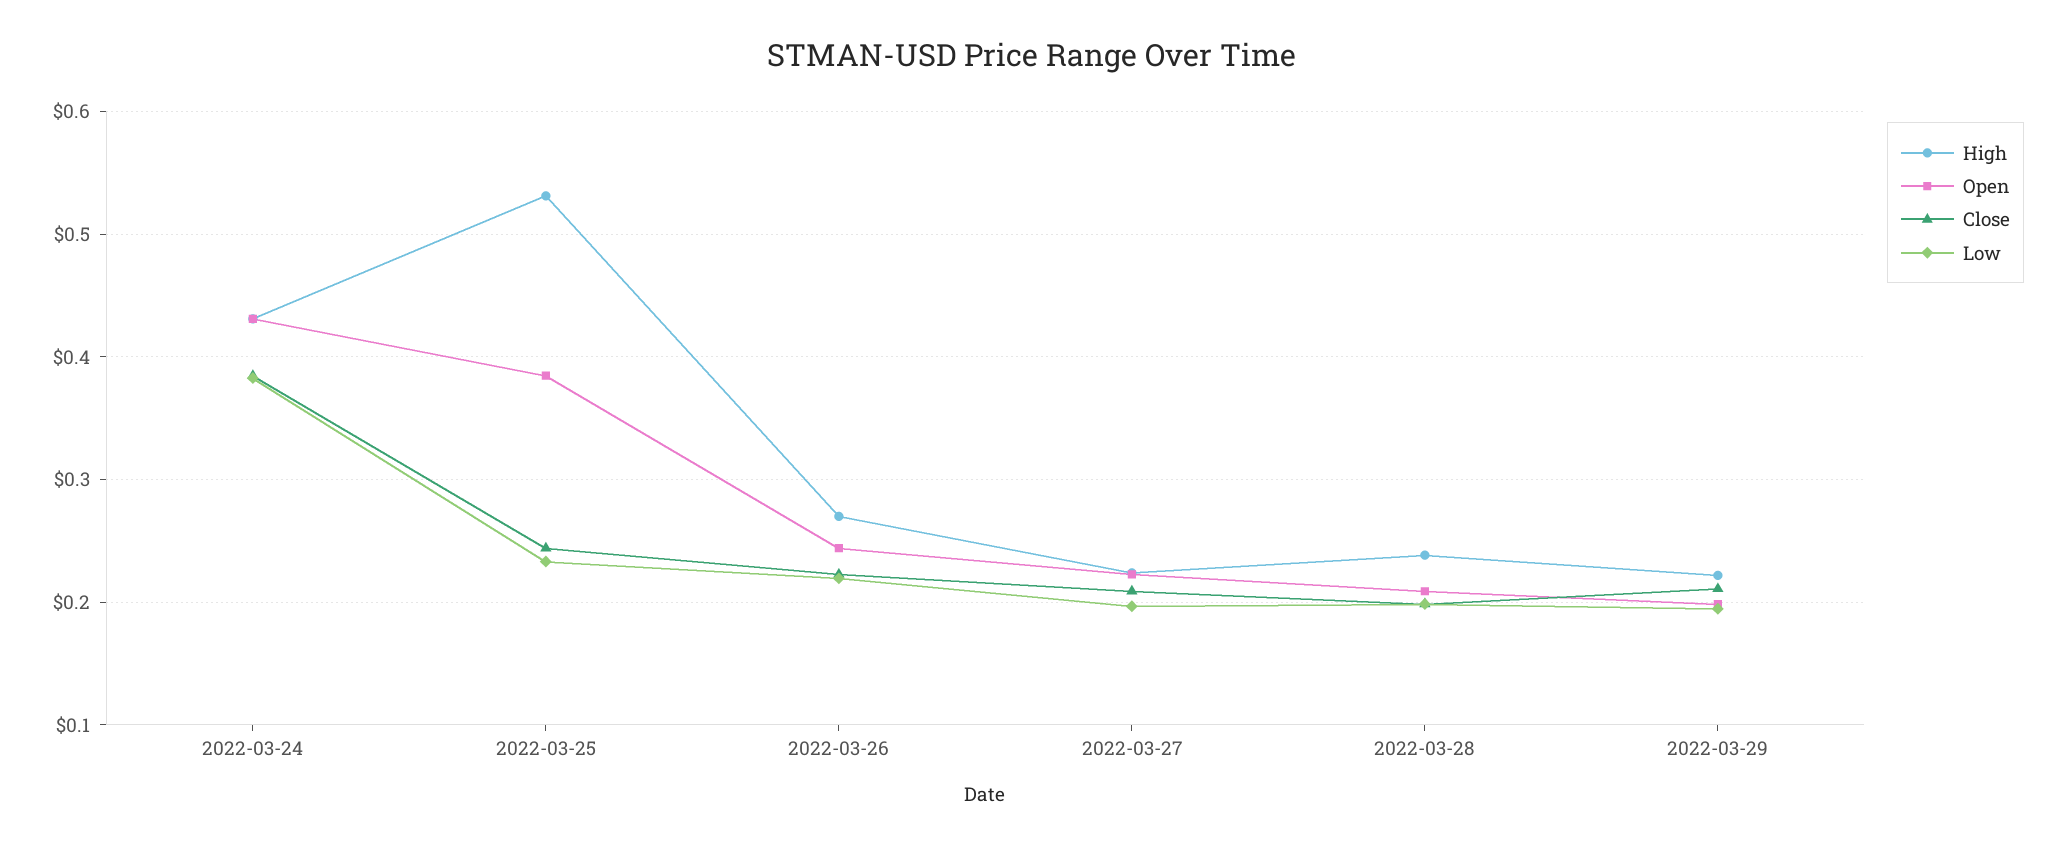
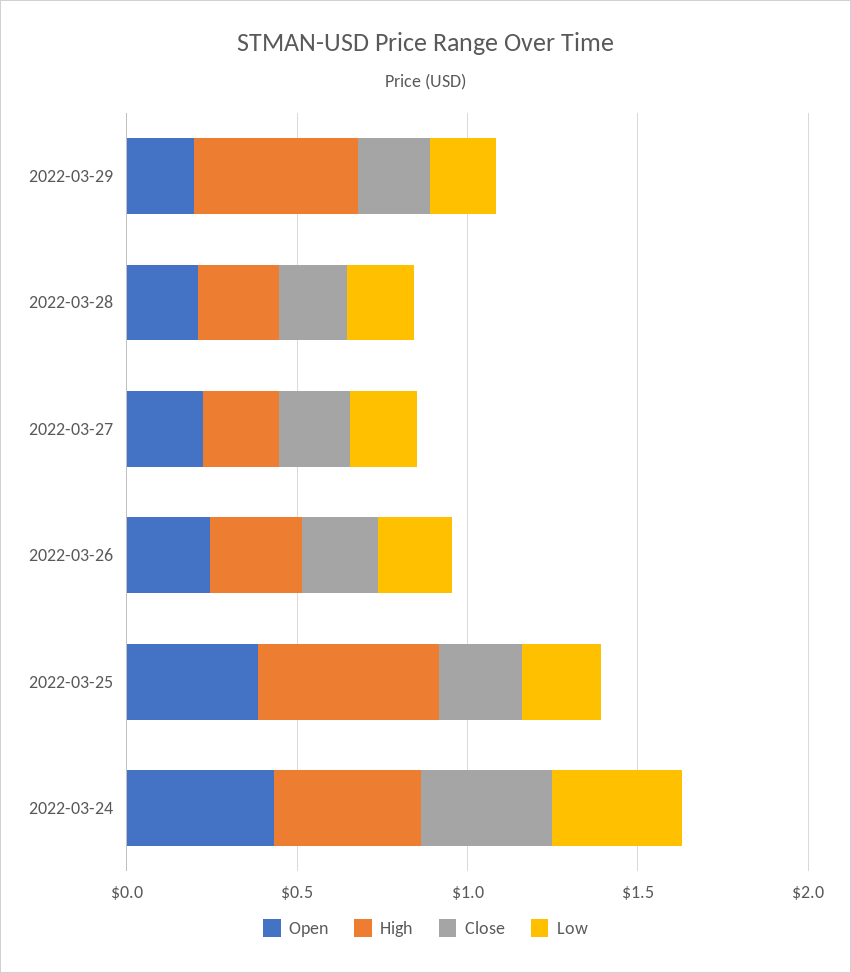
High, 2022-03-29: 0.22 -> 0.5

